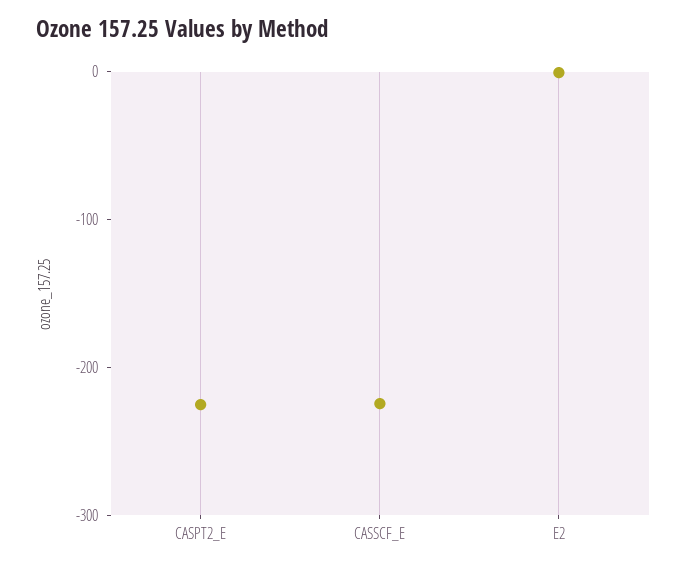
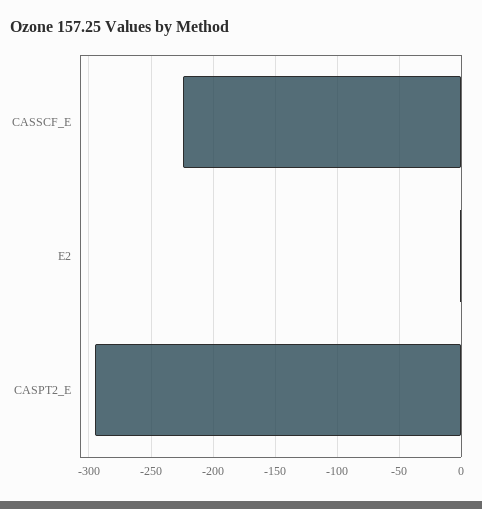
CASPT2_E: -220 -> -295

